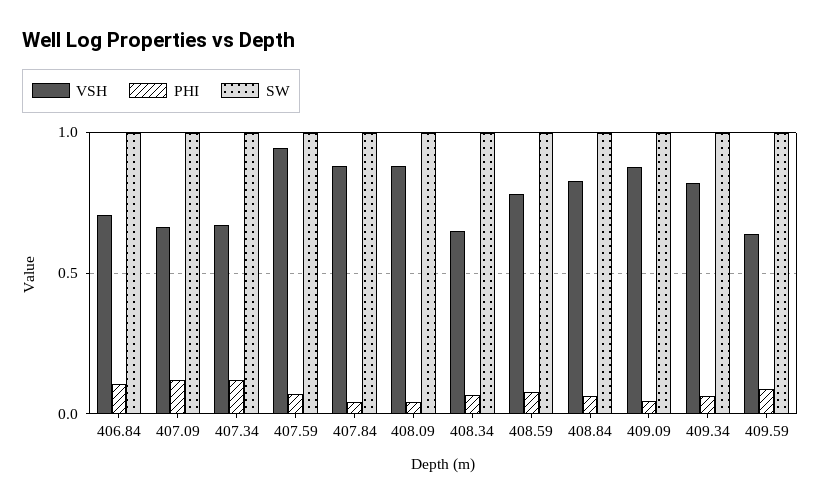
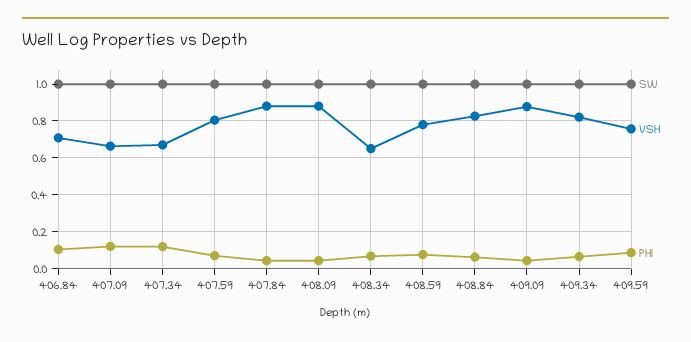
VSH, 407.59: 0.95 -> 0.8
VSH, 409.59: 0.65 -> 0.75

